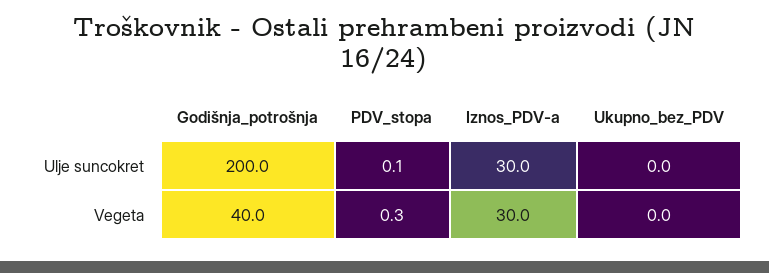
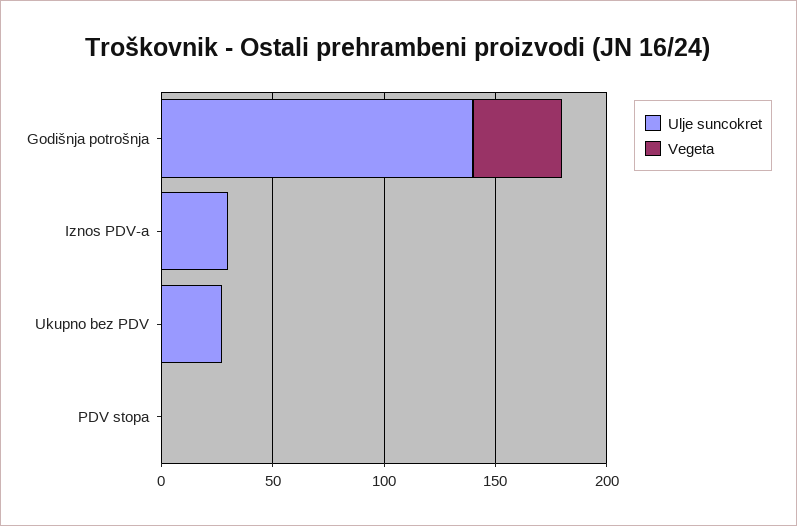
Ulje suncokret, Godišnja_potrošnja: 200 -> 140
Ulje suncokret, Ukupno_bez_PDV: 0 -> 30
Vegeta, Iznos_PDV-a: 30 -> 0

